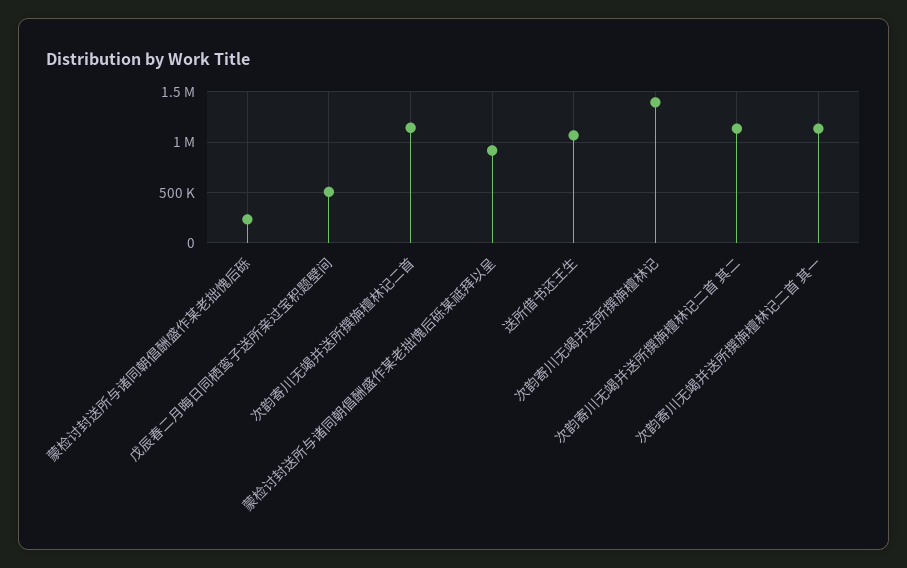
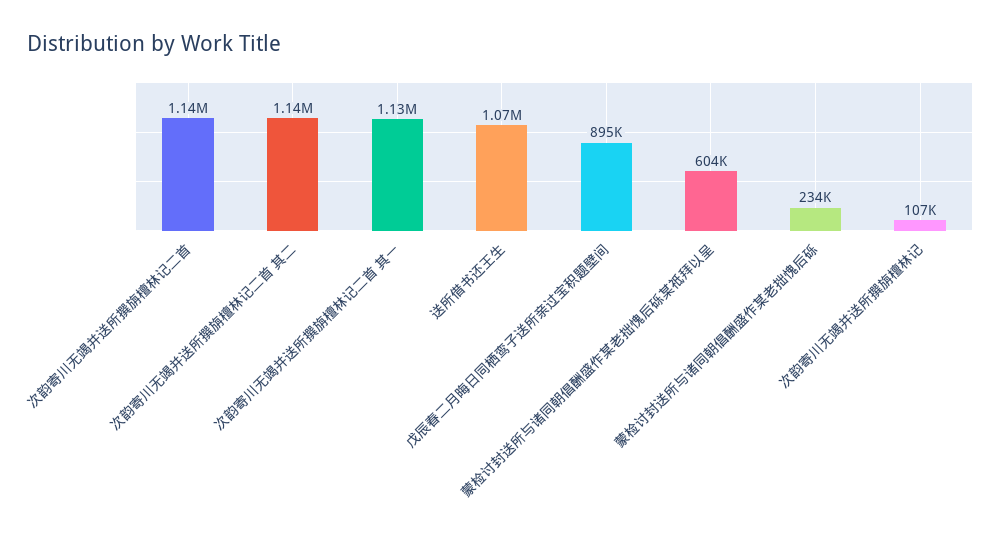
戊辰春二月晦日同栖鸾子送所亲过宝积题壁间: 500000 -> 895000
蒙检讨封送所与诸同朝倡酬盛作某老拙愧后砾某祗拜以呈: 900000 -> 604000
次韵寄川无竭并送所撰旃檀林记: 1400000 -> 107000

